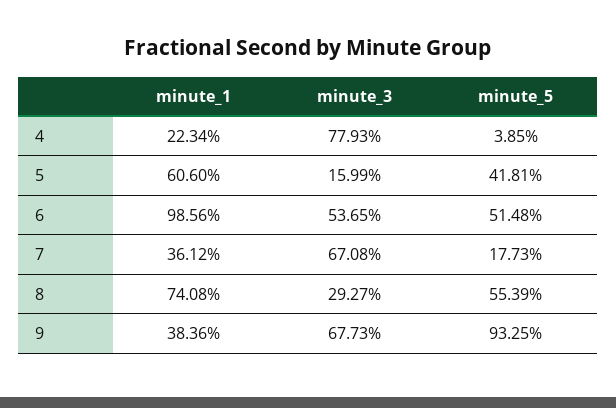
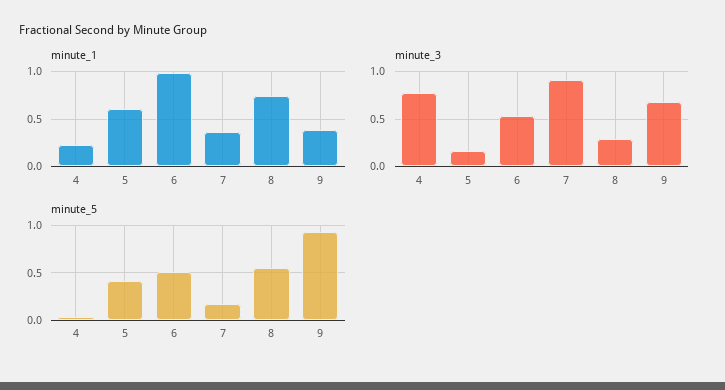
minute_3, 7: 0.6708 -> 0.9

